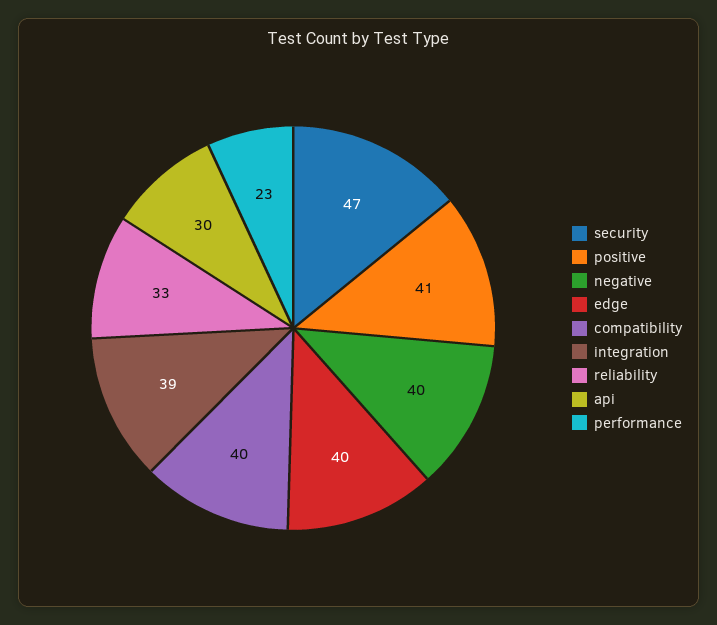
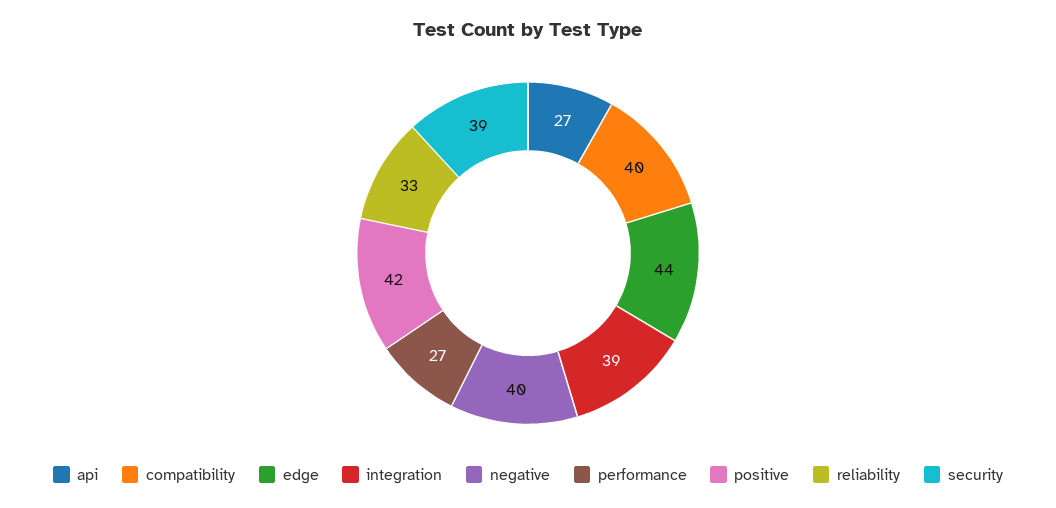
security: 47 -> 39
positive: 41 -> 42
edge: 40 -> 44
api: 30 -> 27
performance: 23 -> 27

